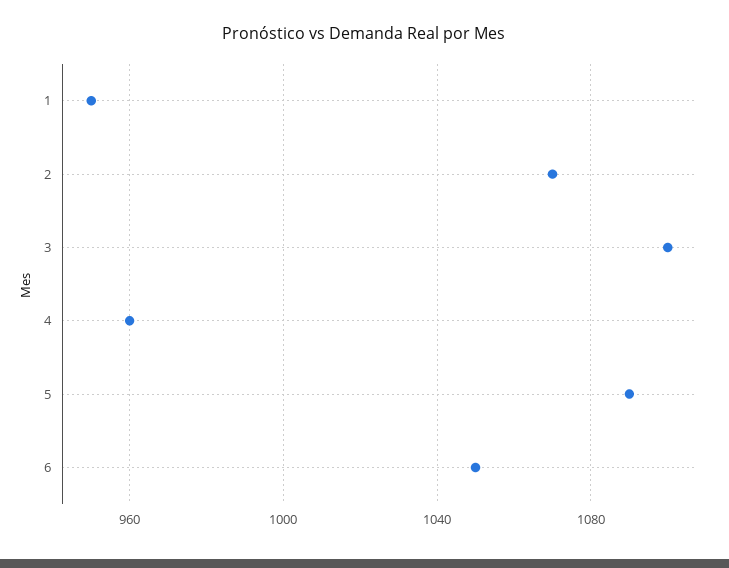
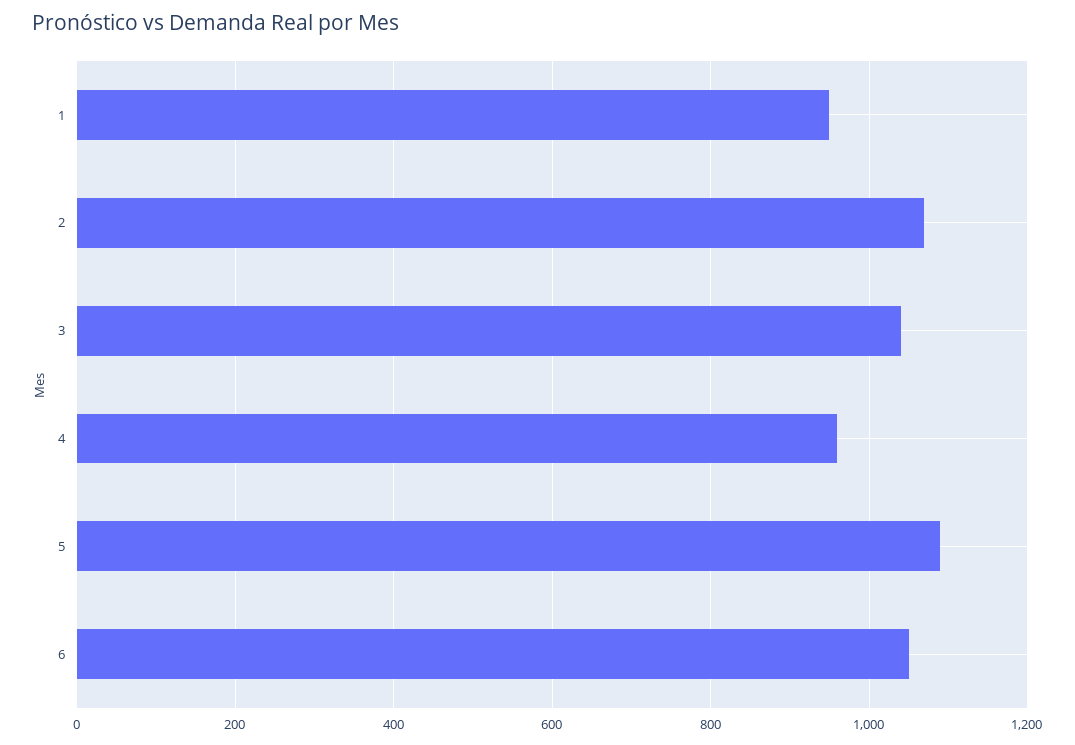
3: 1100 -> 1040

